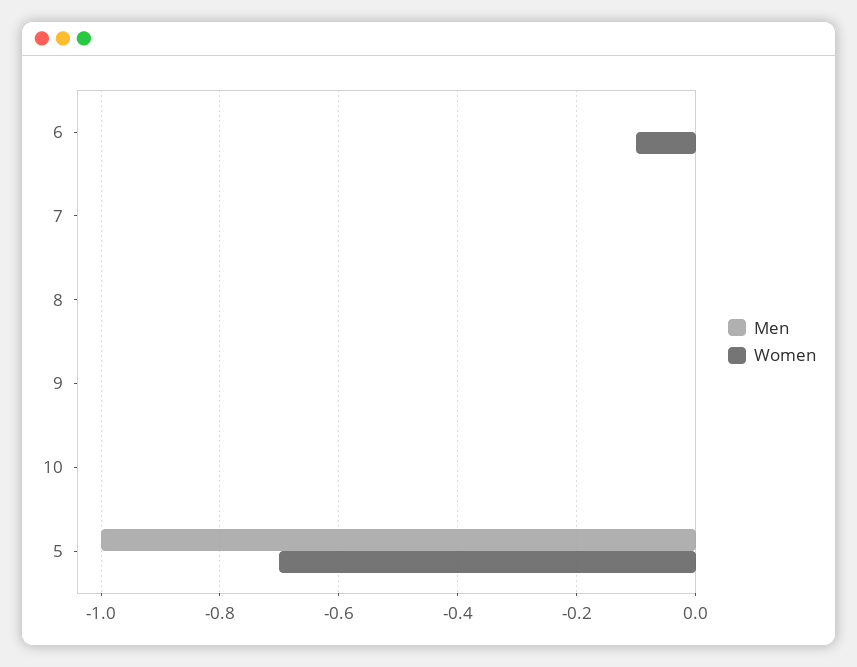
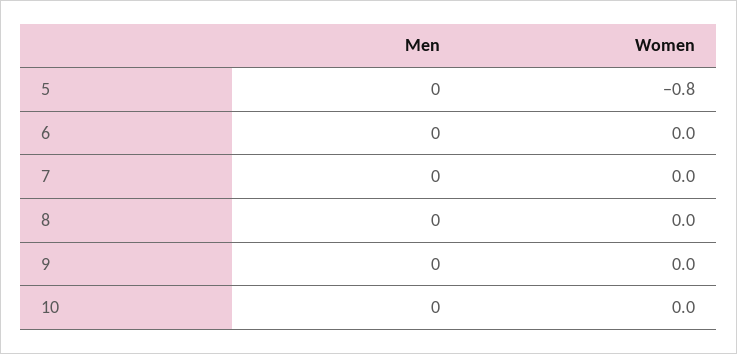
Women, 6: -0.1 -> 0
Men, 5: -1 -> 0
Women, 5: -0.7 -> -0.8

